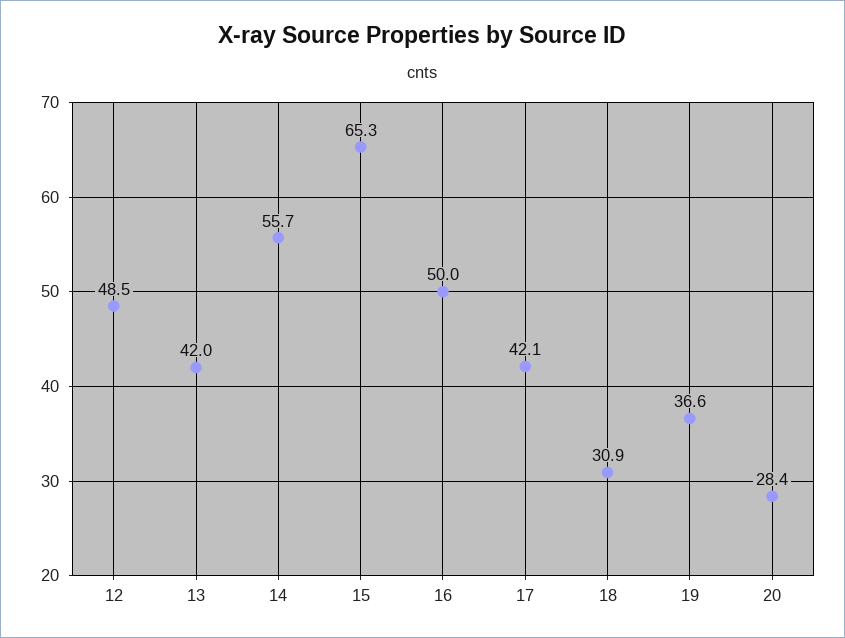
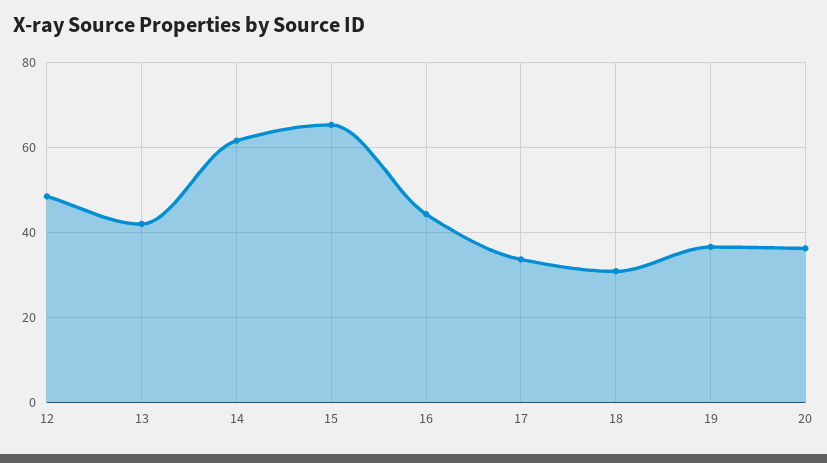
14: 55.7 -> 62
16: 50 -> 44
17: 42.1 -> 34
20: 28.4 -> 36

